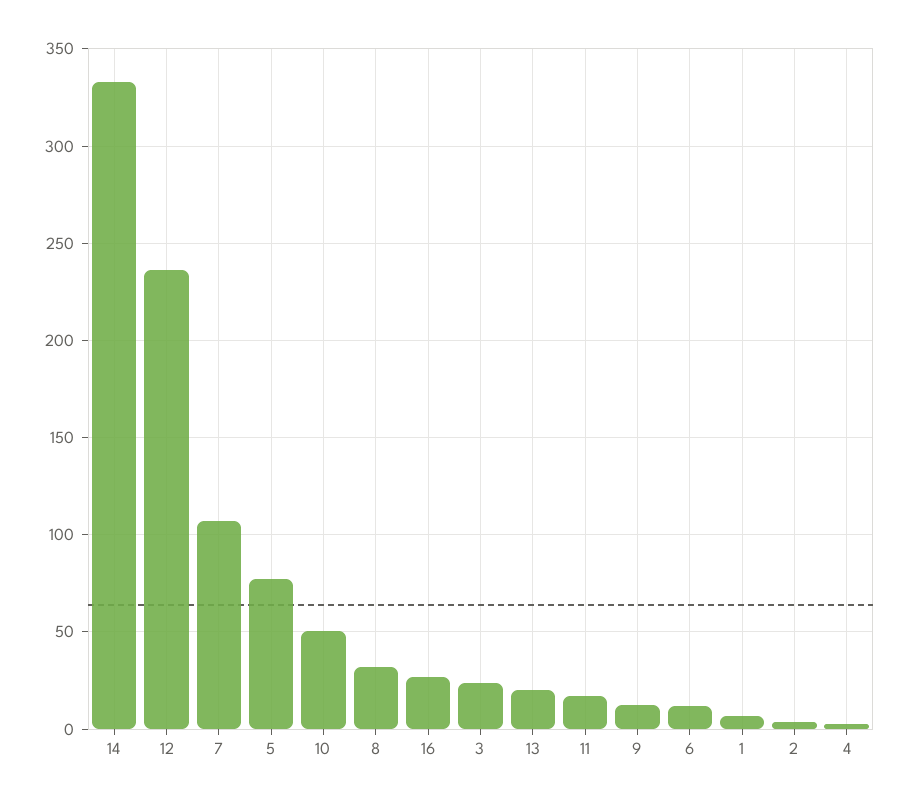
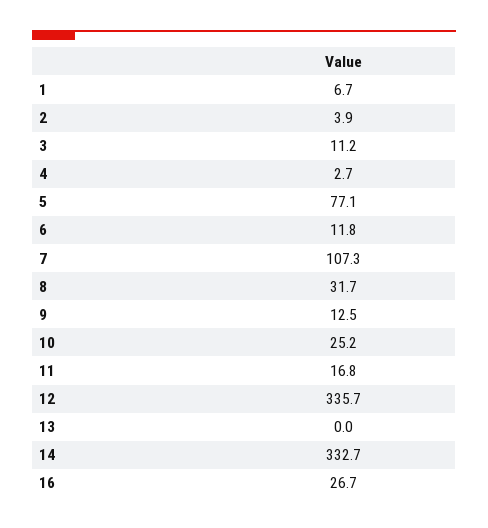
12: 235 -> 335.7
10: 50 -> 25.2
3: 25 -> 11.2
13: 20 -> 0

